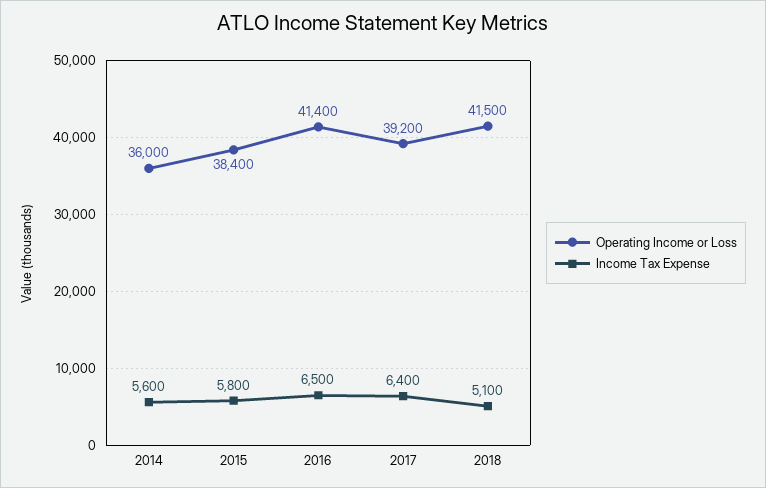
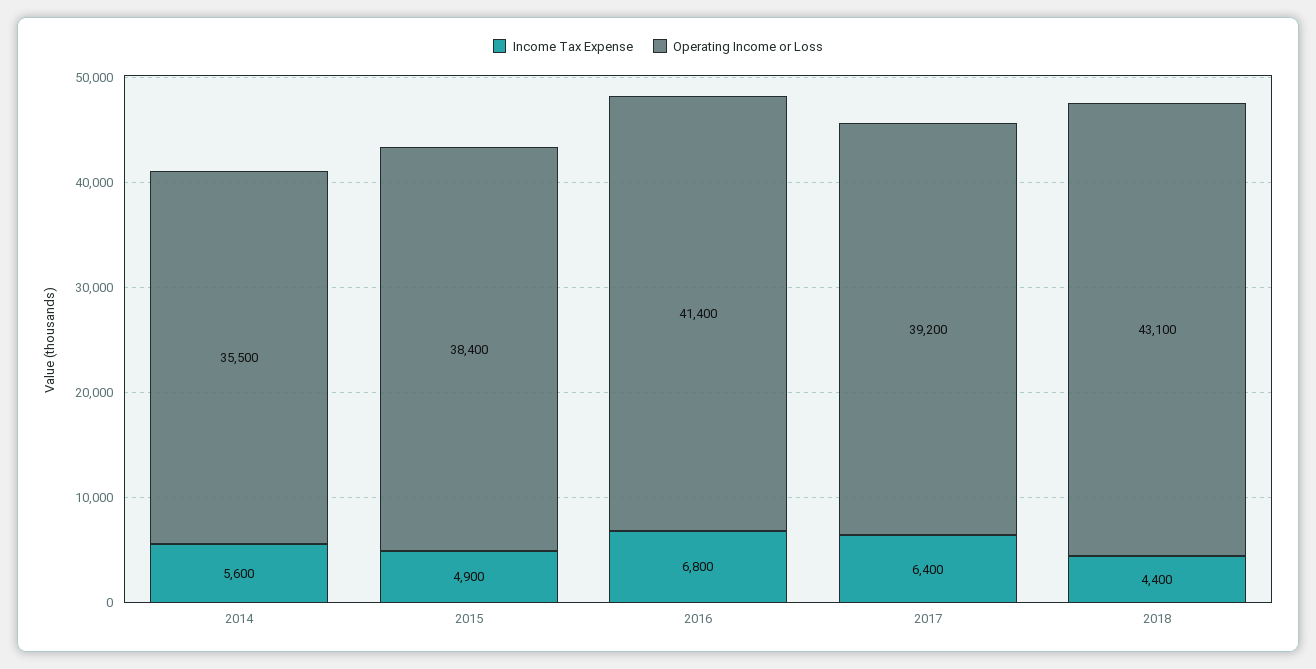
Operating Income or Loss, 2014: 36000 -> 35500
Income Tax Expense, 2015: 5800 -> 4900
Income Tax Expense, 2016: 6500 -> 6800
Operating Income or Loss, 2018: 41500 -> 43100
Income Tax Expense, 2018: 5100 -> 4400

